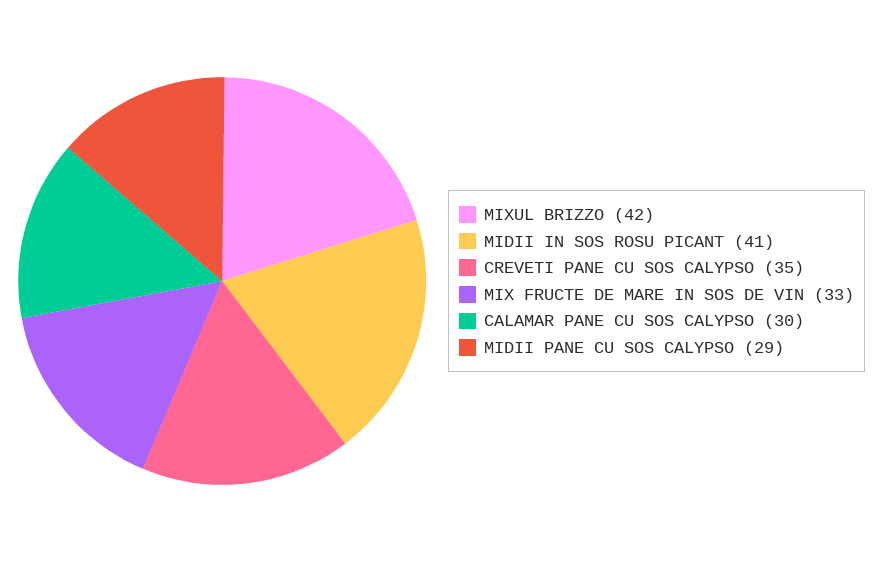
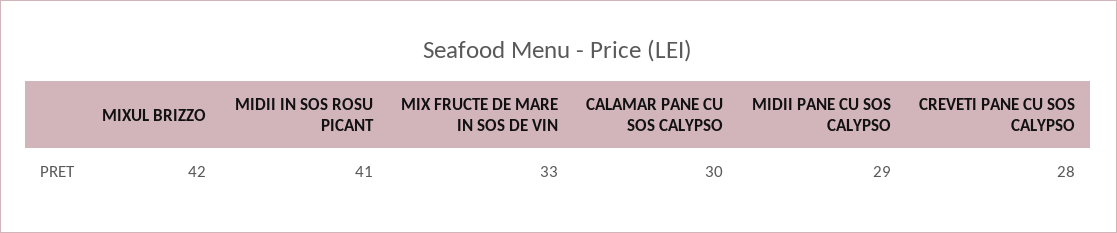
CREVETI PANE CU SOS CALYPSO: 35 -> 28

